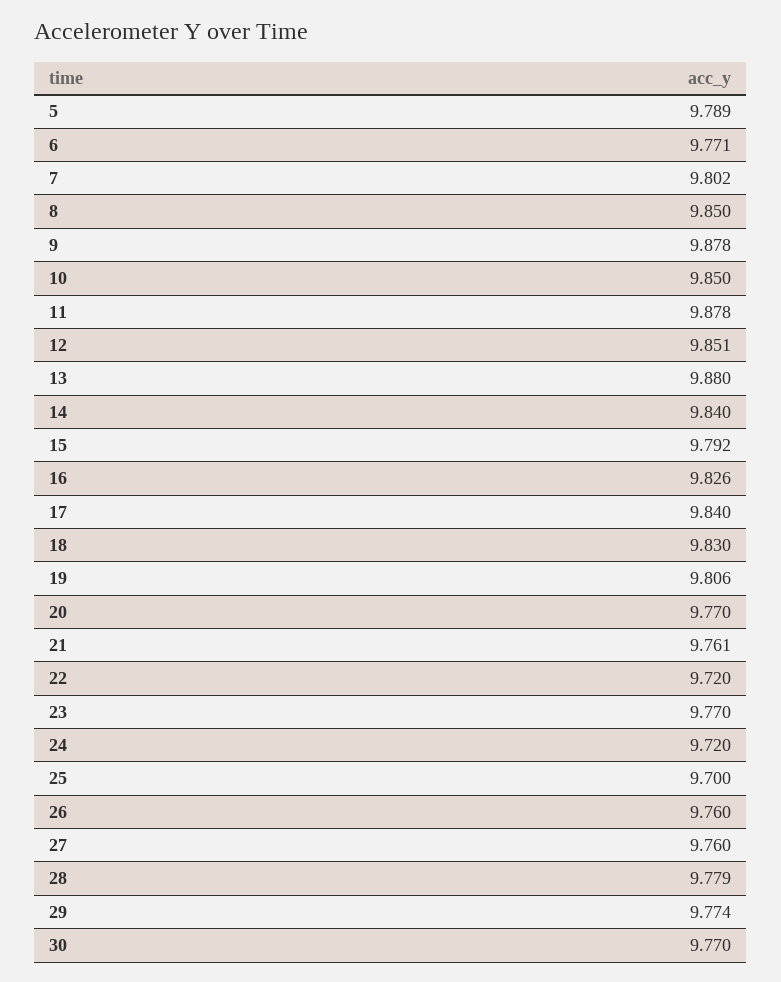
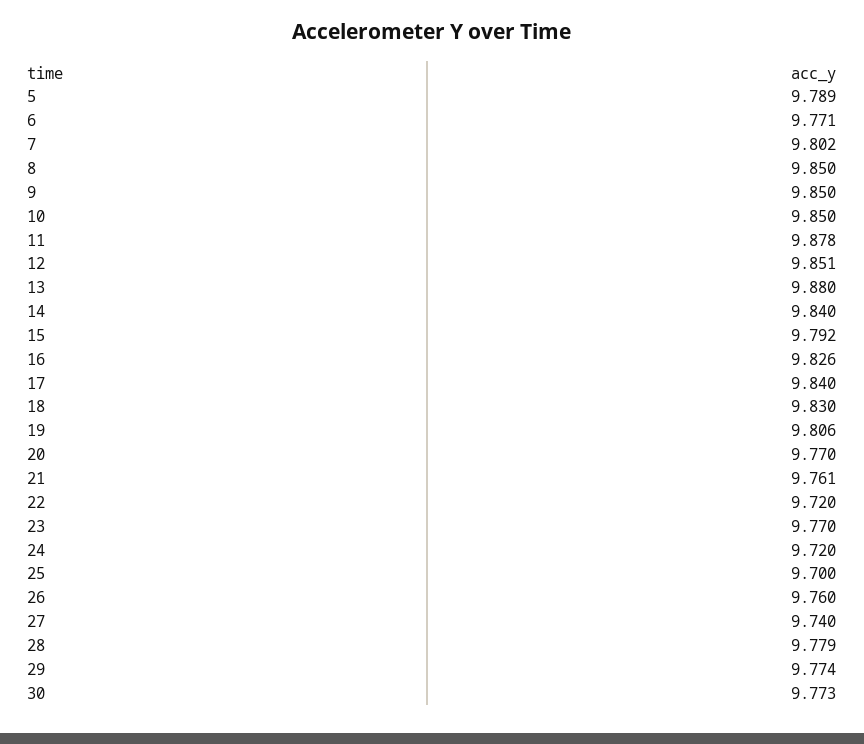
9: 9.878 -> 9.85
27: 9.76 -> 9.74
30: 9.77 -> 9.773

